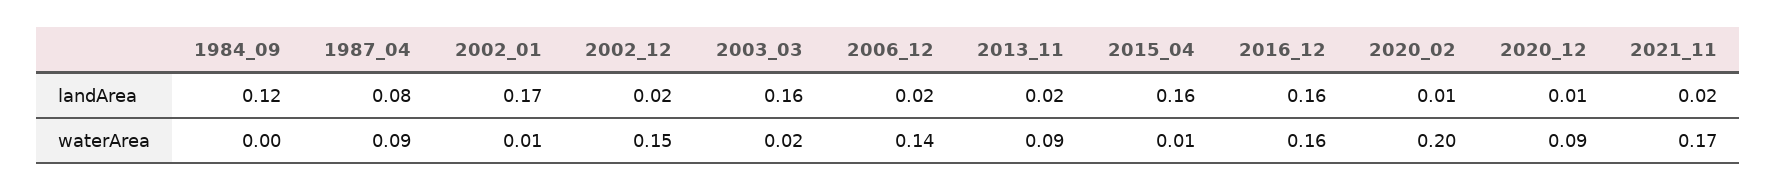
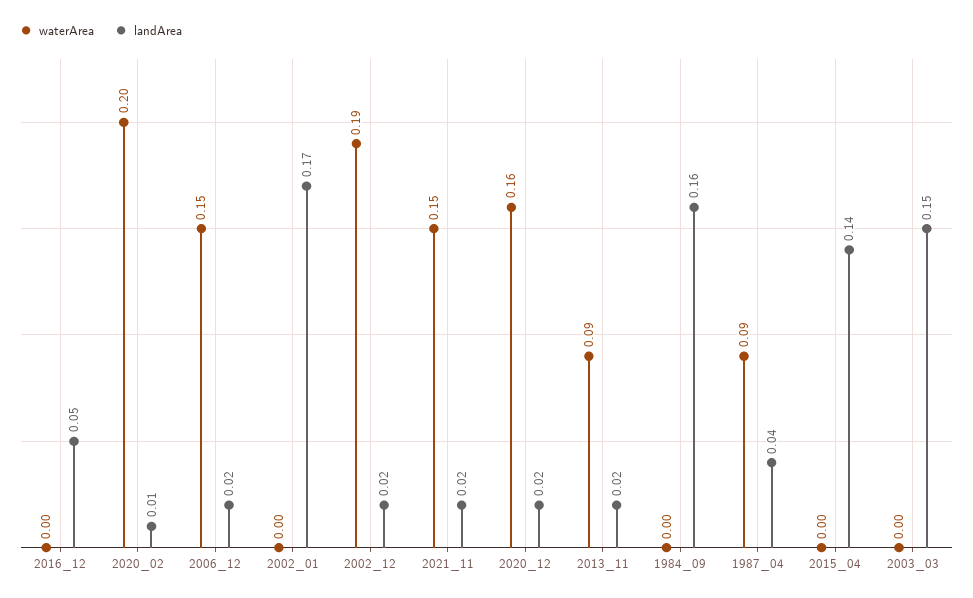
landArea, 1984_09: 0.12 -> 0.16
landArea, 1987_04: 0.08 -> 0.04
landArea, 2003_03: 0.16 -> 0.15
landArea, 2015_04: 0.16 -> 0.14
landArea, 2016_12: 0.16 -> 0.05
landArea, 2020_12: 0.01 -> 0.02
waterArea, 2002_01: 0.01 -> 0
waterArea, 2002_12: 0.15 -> 0.19
waterArea, 2003_03: 0.02 -> 0
waterArea, 2006_12: 0.14 -> 0.15
waterArea, 2015_04: 0.01 -> 0
waterArea, 2016_12: 0.16 -> 0
waterArea, 2020_12: 0.09 -> 0.16
waterArea, 2021_11: 0.17 -> 0.15

